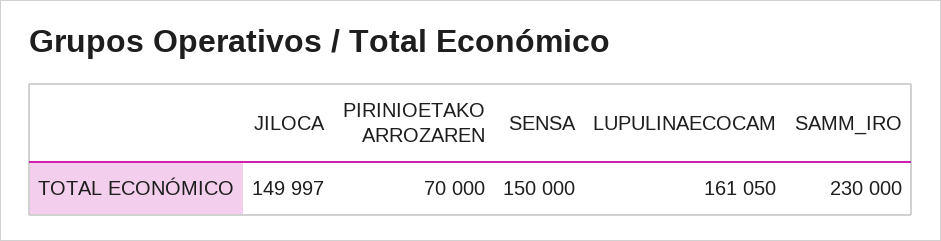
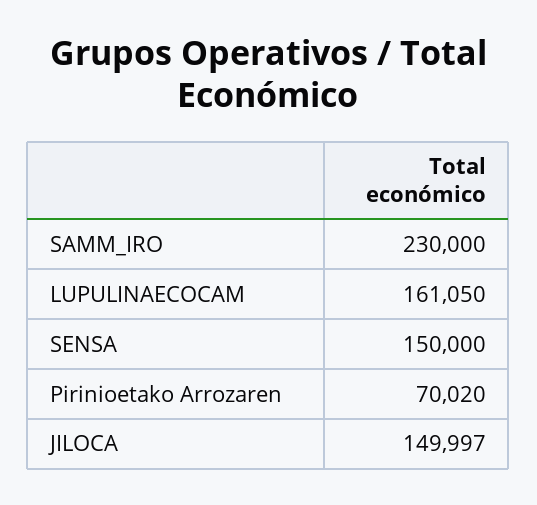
PIRINIOETAKO ARROZAREN: 70000 -> 70020

